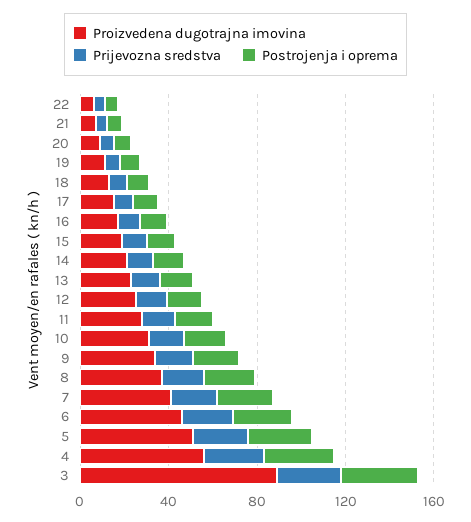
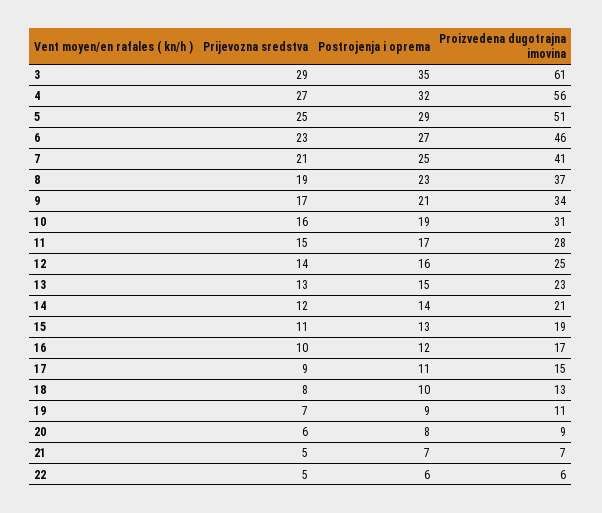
Proizvedena dugotrajna imovina, 3: 90 -> 61

